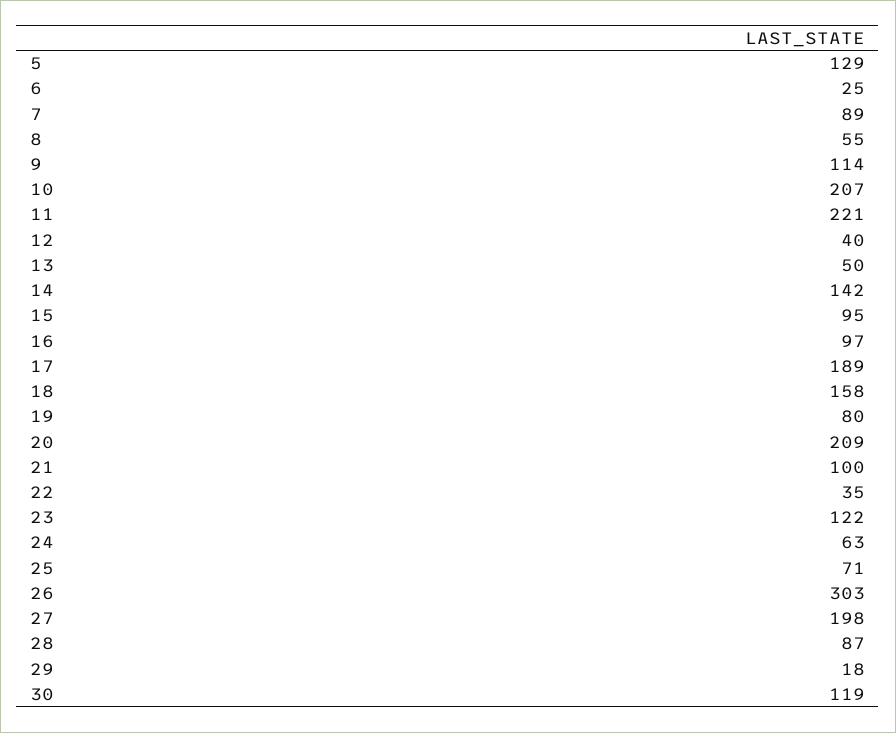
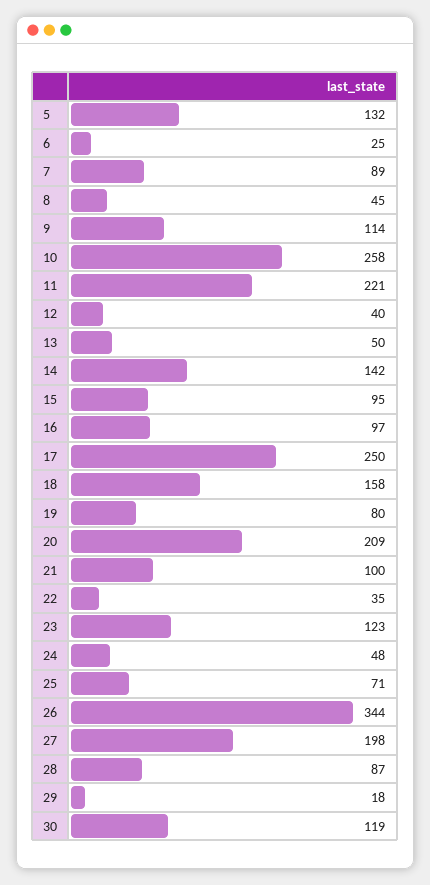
5: 129 -> 132
8: 55 -> 45
10: 207 -> 258
17: 189 -> 250
23: 122 -> 123
24: 63 -> 48
26: 303 -> 344

